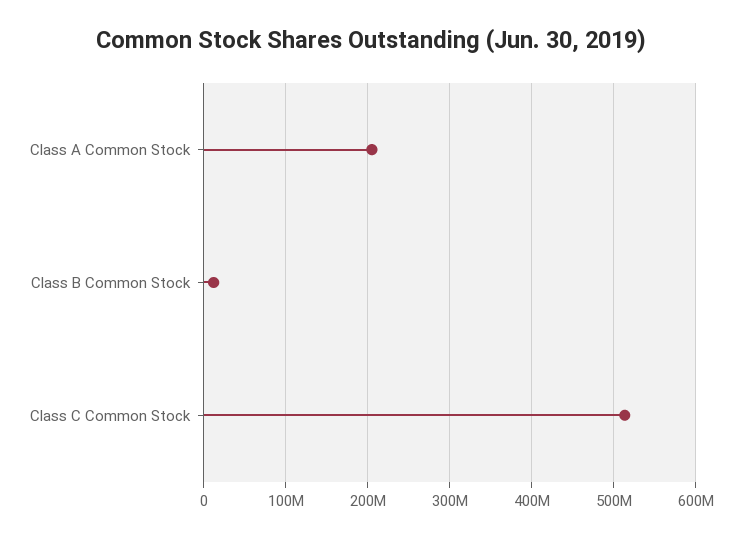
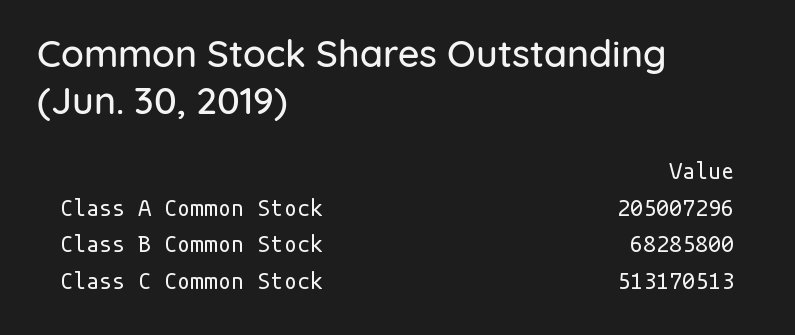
Class B Common Stock: 10000000 -> 68285800

